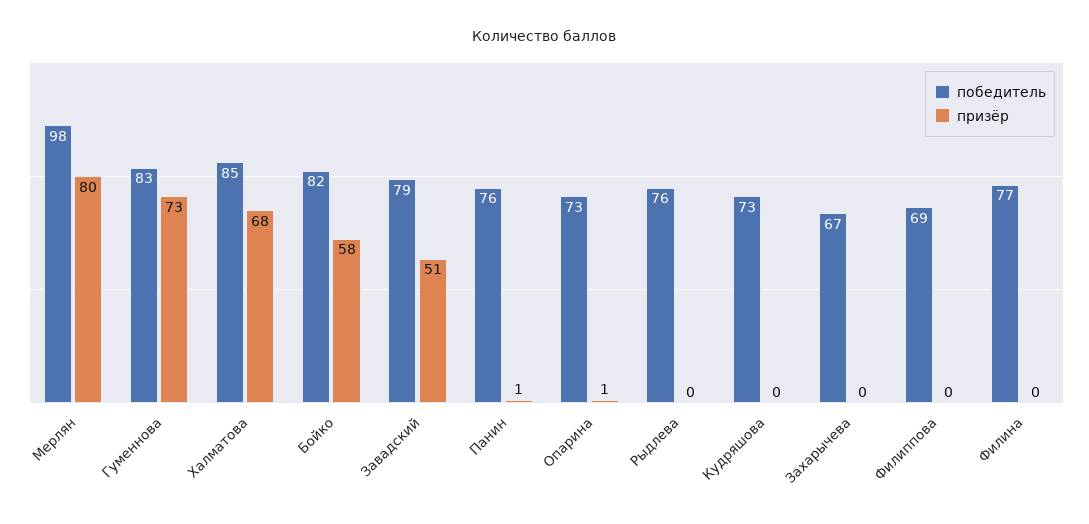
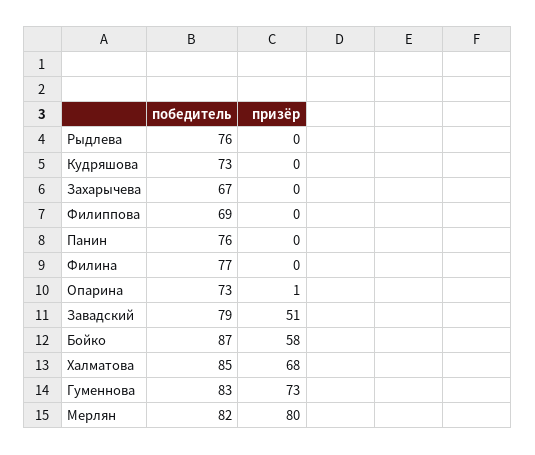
победитель, Мерлян: 98 -> 82
победитель, Бойко: 82 -> 87
призёр, Панин: 1 -> 0

